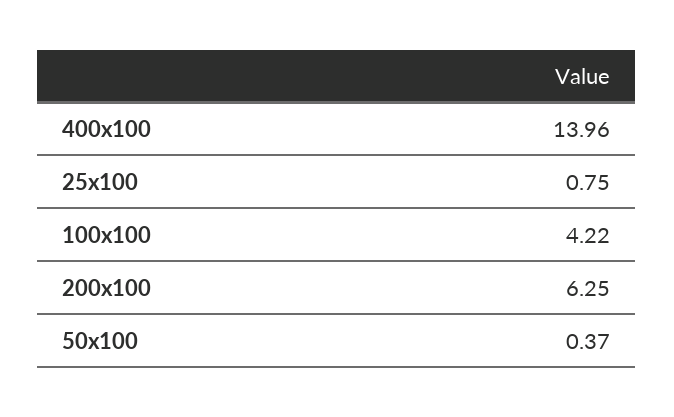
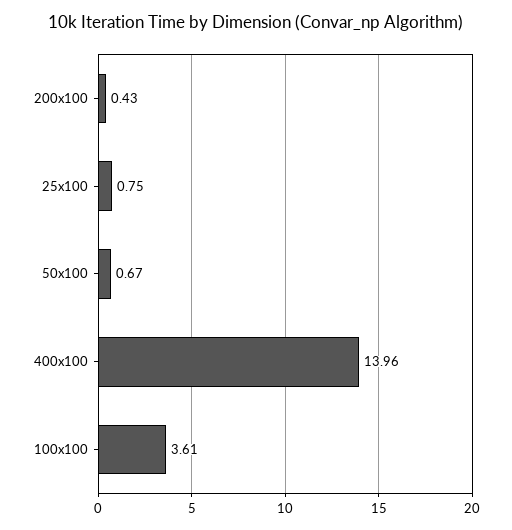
100x100: 4.22 -> 3.61
200x100: 6.25 -> 0.43
50x100: 0.37 -> 0.67

